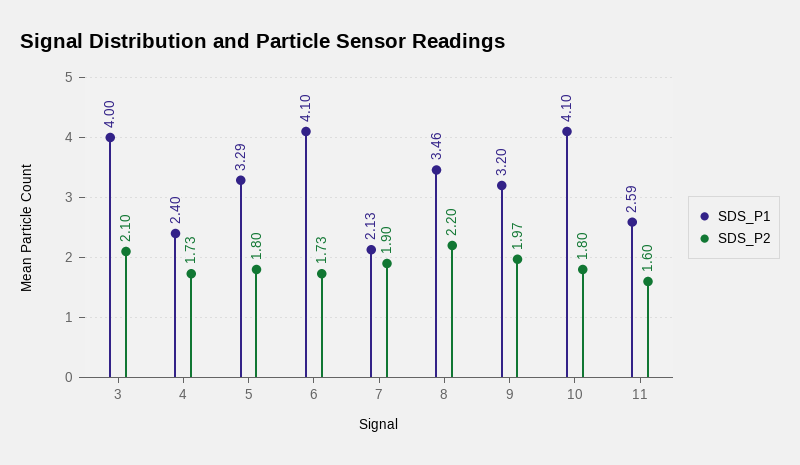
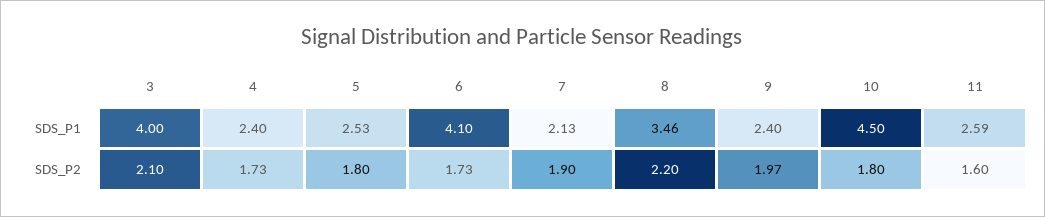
SDS_P1, 5: 3.29 -> 2.53
SDS_P1, 9: 3.2 -> 2.4
SDS_P1, 10: 4.1 -> 4.5

